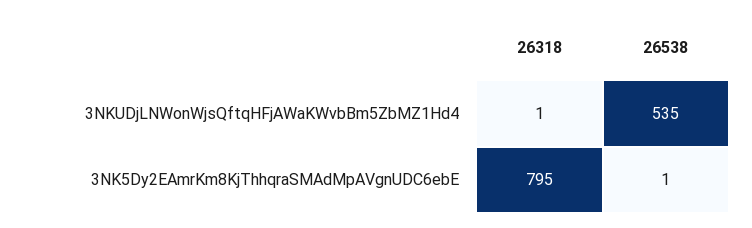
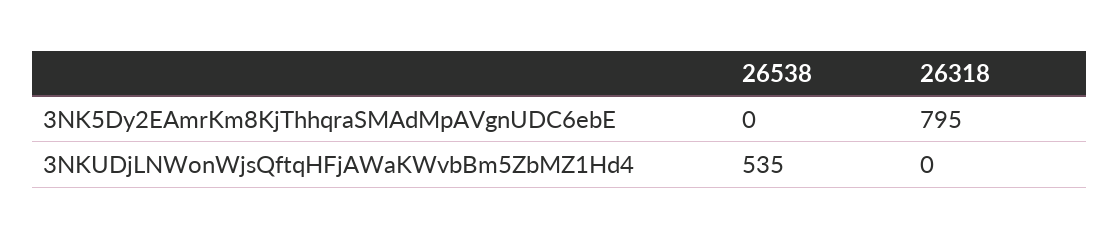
26318, 3NKUDjLNWonWjsQftqHFjAWaKWvbBm5ZbMZ1Hd4: 1 -> 0
26538, 3NK5Dy2EAmrKm8KjThhqraSMAdMpAVgnUDC6ebE: 1 -> 0

